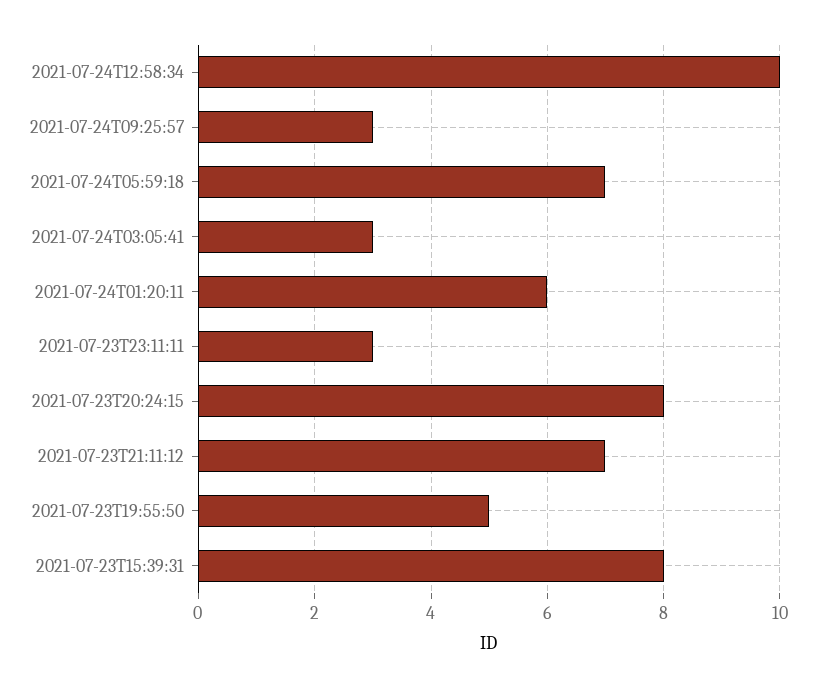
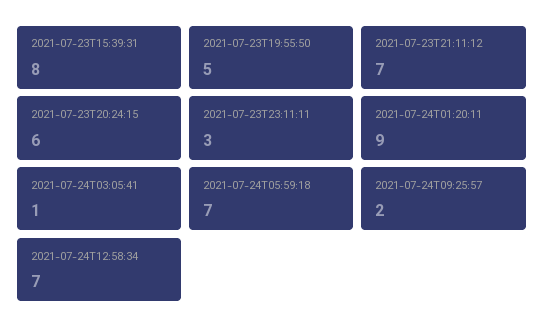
2021-07-24T12:58:34: 10 -> 7
2021-07-24T09:25:57: 3 -> 2
2021-07-24T03:05:41: 3 -> 1
2021-07-24T01:20:11: 6 -> 9
2021-07-23T20:24:15: 8 -> 6

